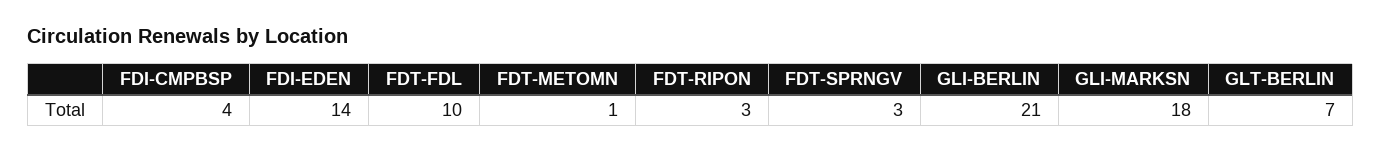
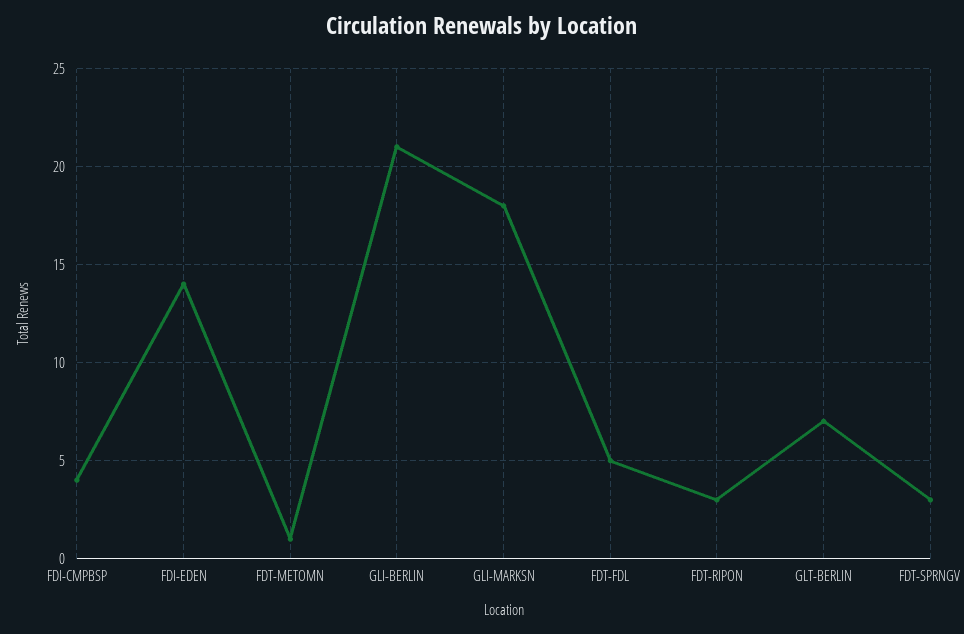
FDT-FDL: 10 -> 5

